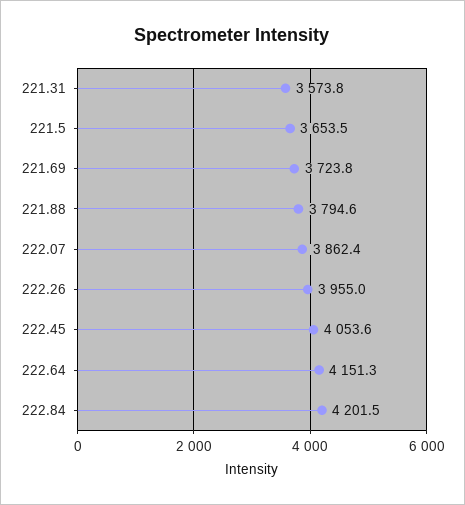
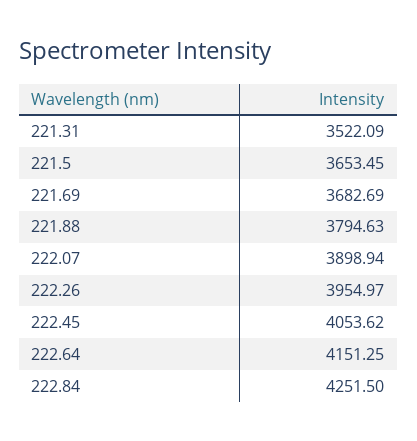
221.31: 3573.8 -> 3522.09
221.69: 3723.8 -> 3682.69
222.07: 3862.4 -> 3898.94
222.84: 4201.5 -> 4251.5

